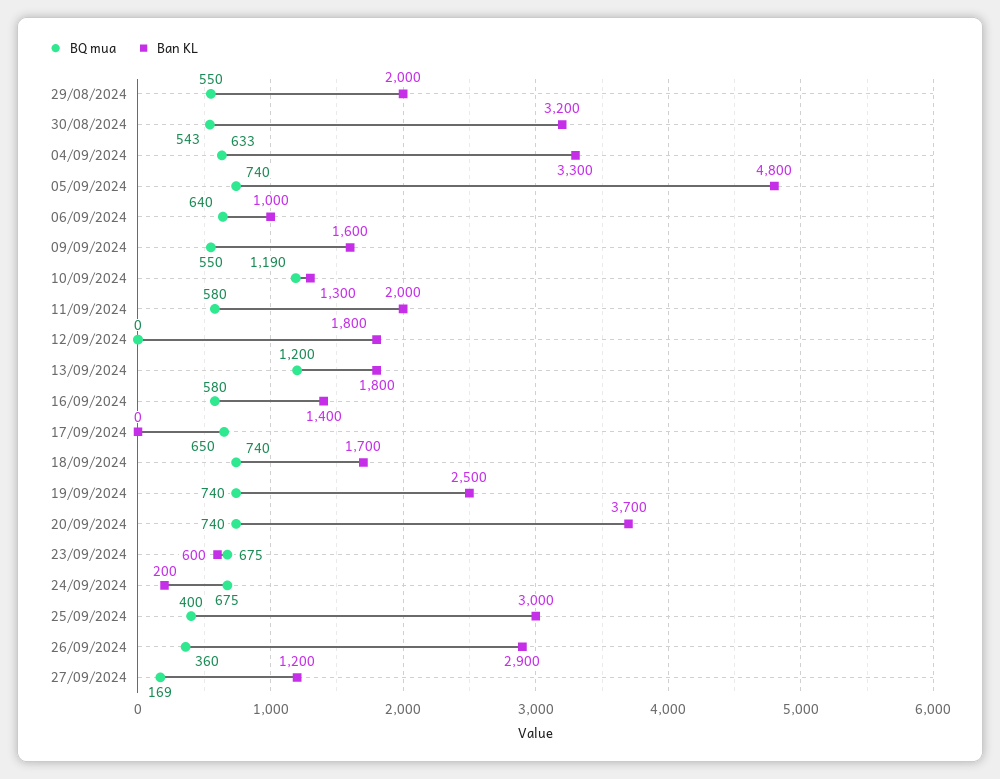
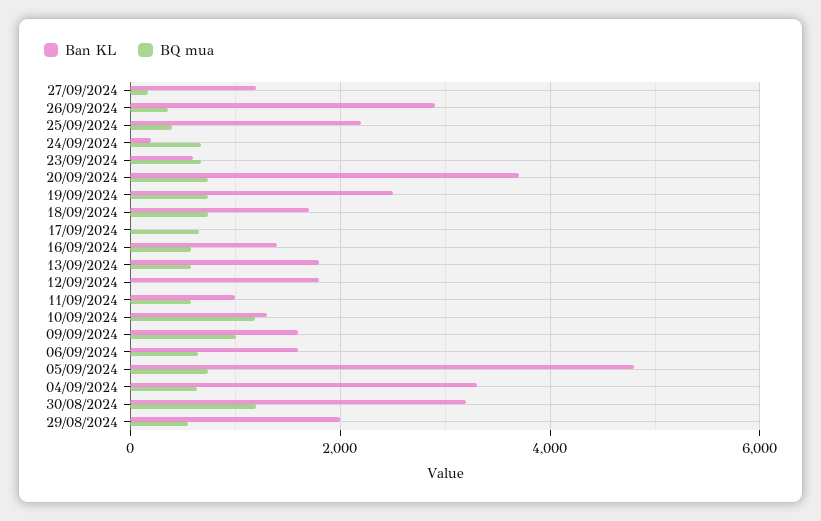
BQ mua, 30/08/2024: 543 -> 1200
Ban KL, 06/09/2024: 1000 -> 1600
BQ mua, 09/09/2024: 550 -> 1000
Ban KL, 11/09/2024: 2000 -> 1000
BQ mua, 13/09/2024: 1200 -> 600
Ban KL, 25/09/2024: 3000 -> 2200

